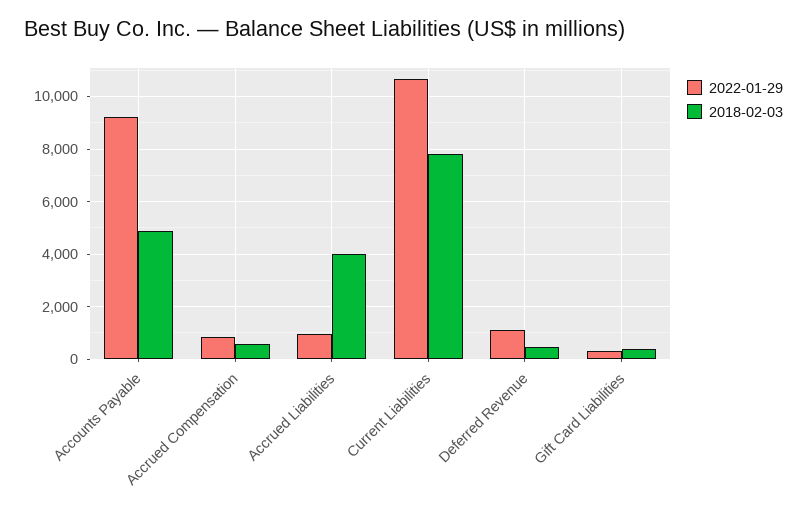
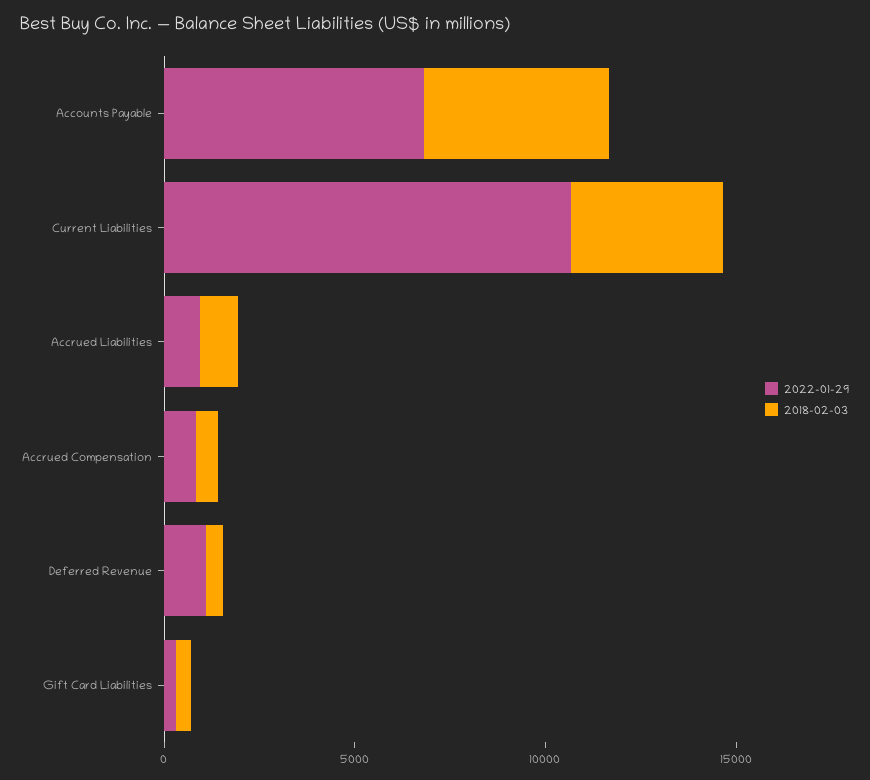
2022-01-29, Accounts Payable: 9250 -> 7000
2018-02-03, Accrued Liabilities: 4000 -> 1000
2018-02-03, Current Liabilities: 7750 -> 4000

